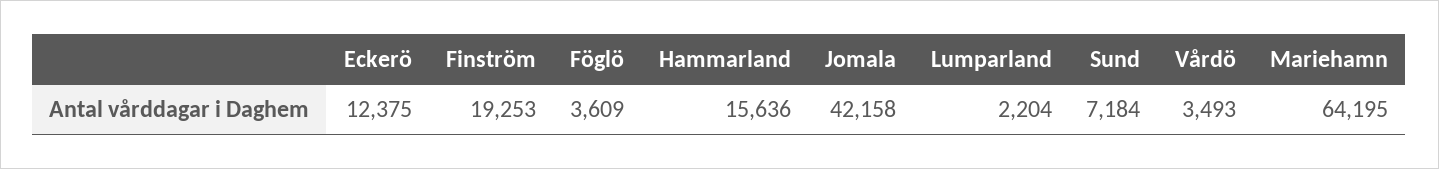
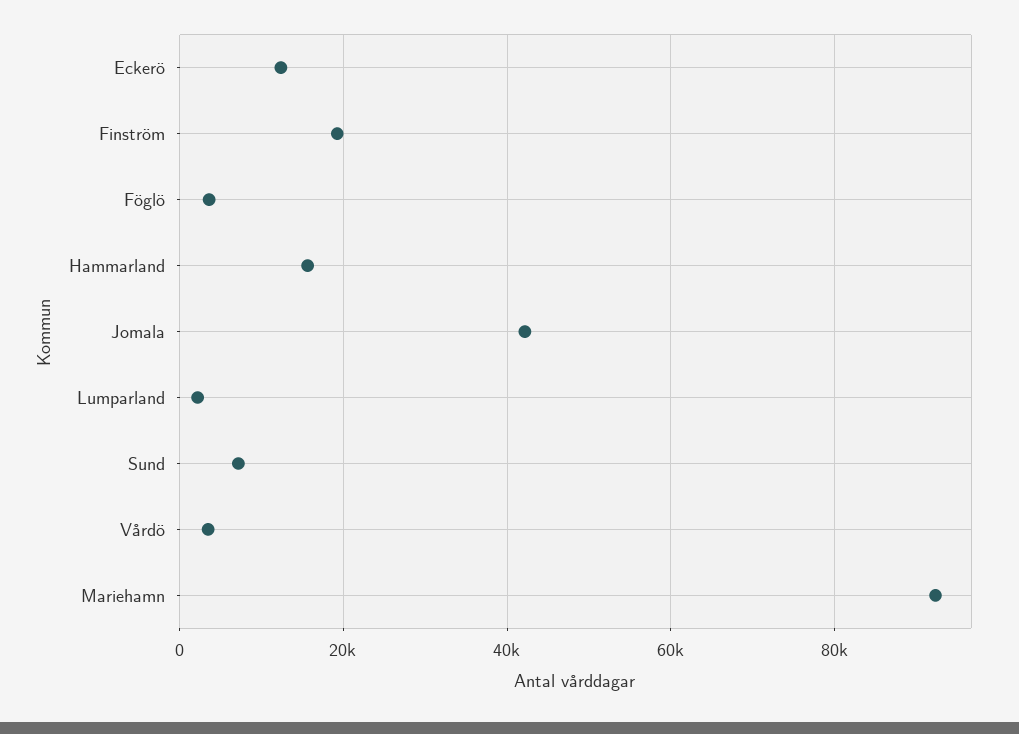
Mariehamn: 64195 -> 92000

